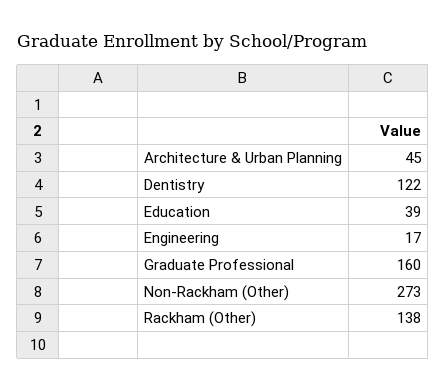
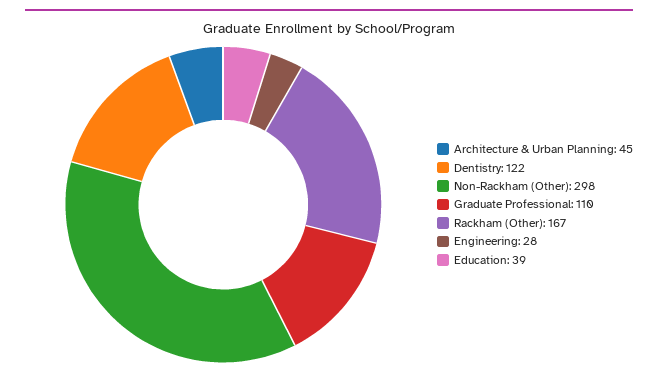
Engineering: 17 -> 28
Graduate Professional: 160 -> 110
Non-Rackham (Other): 273 -> 298
Rackham (Other): 138 -> 167

